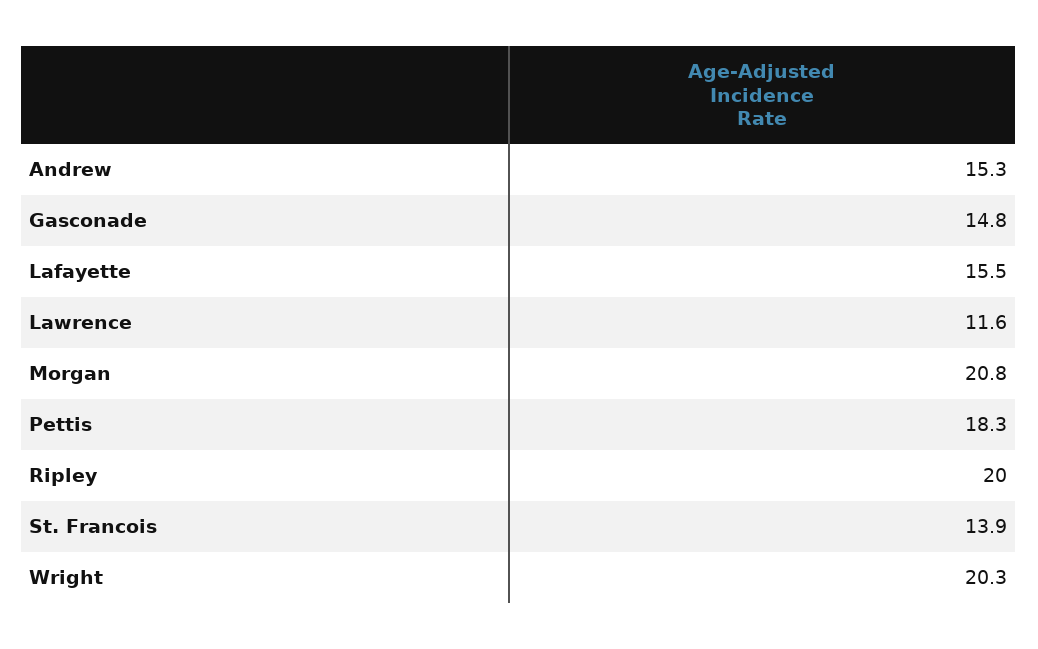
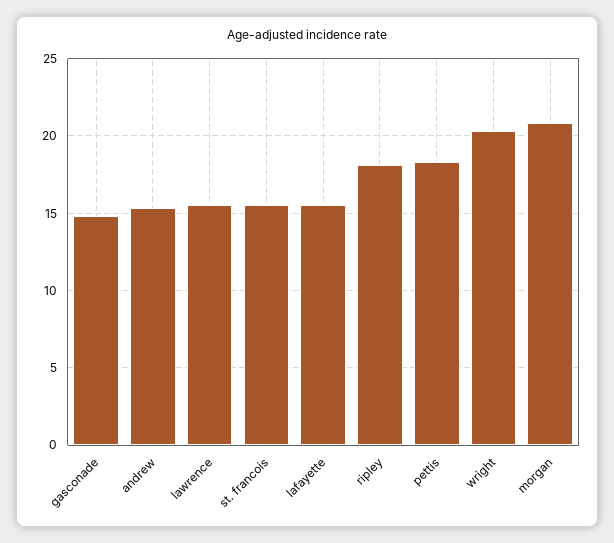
Lawrence: 11.6 -> 15.5
Ripley: 20 -> 18
St. Francois: 13.9 -> 15.5

